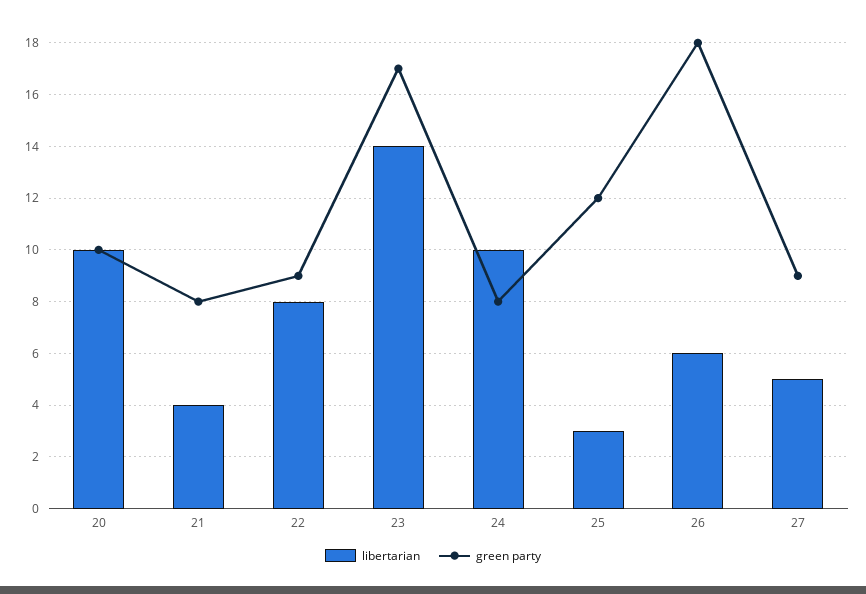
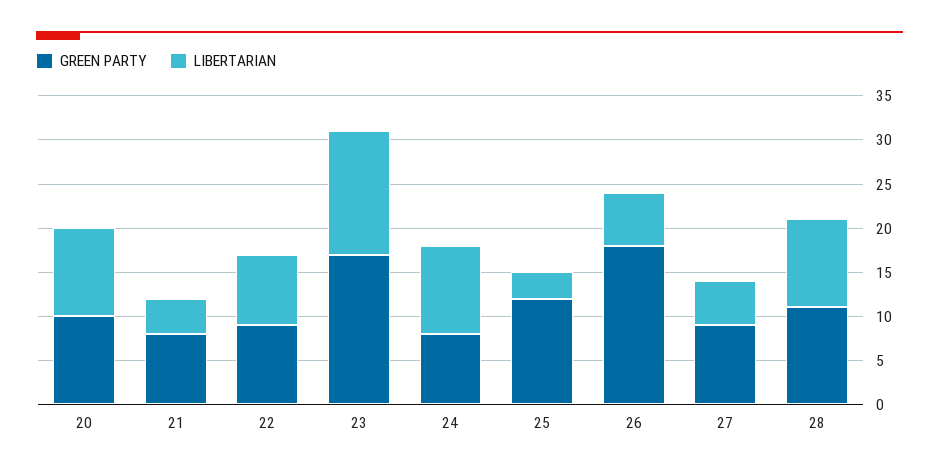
green party, 28: none -> 11
libertarian, 28: none -> 10

